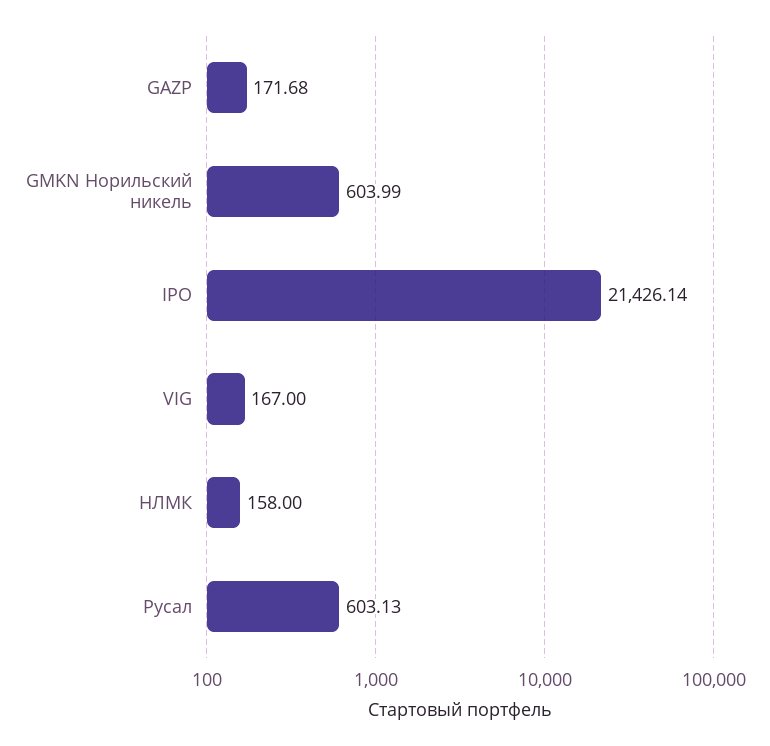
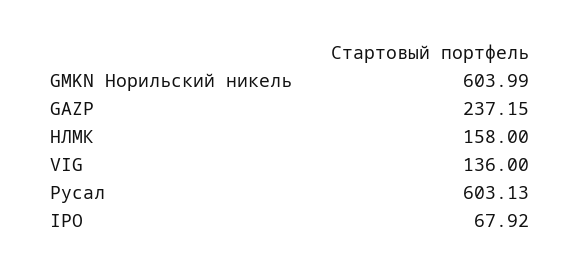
GAZP: 171.68 -> 237.15
IPO: 21426.14 -> 67.92
VIG: 167 -> 136

